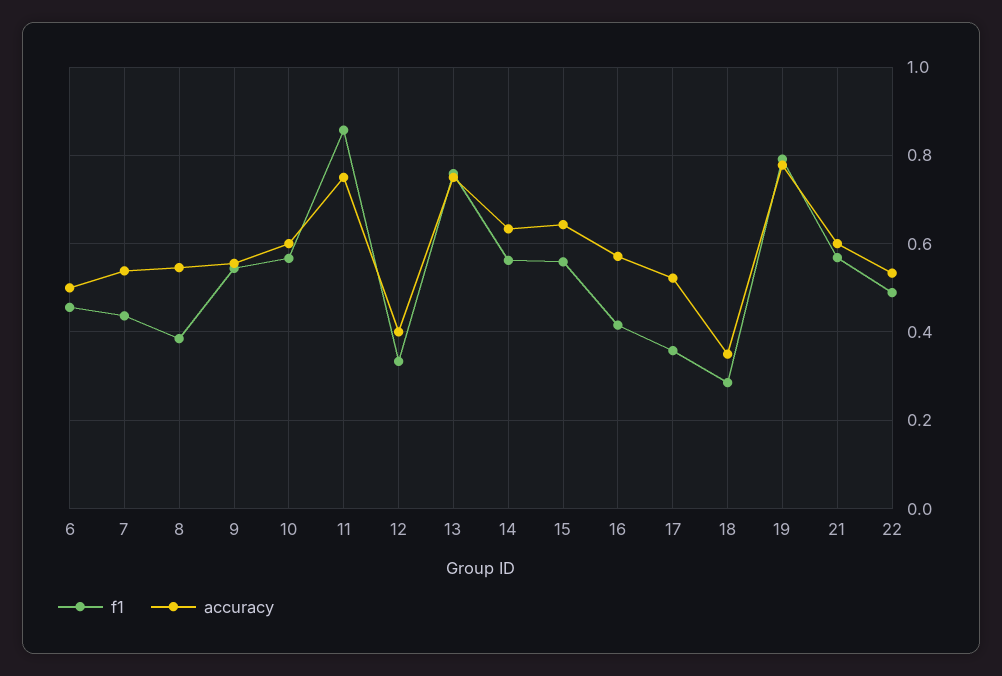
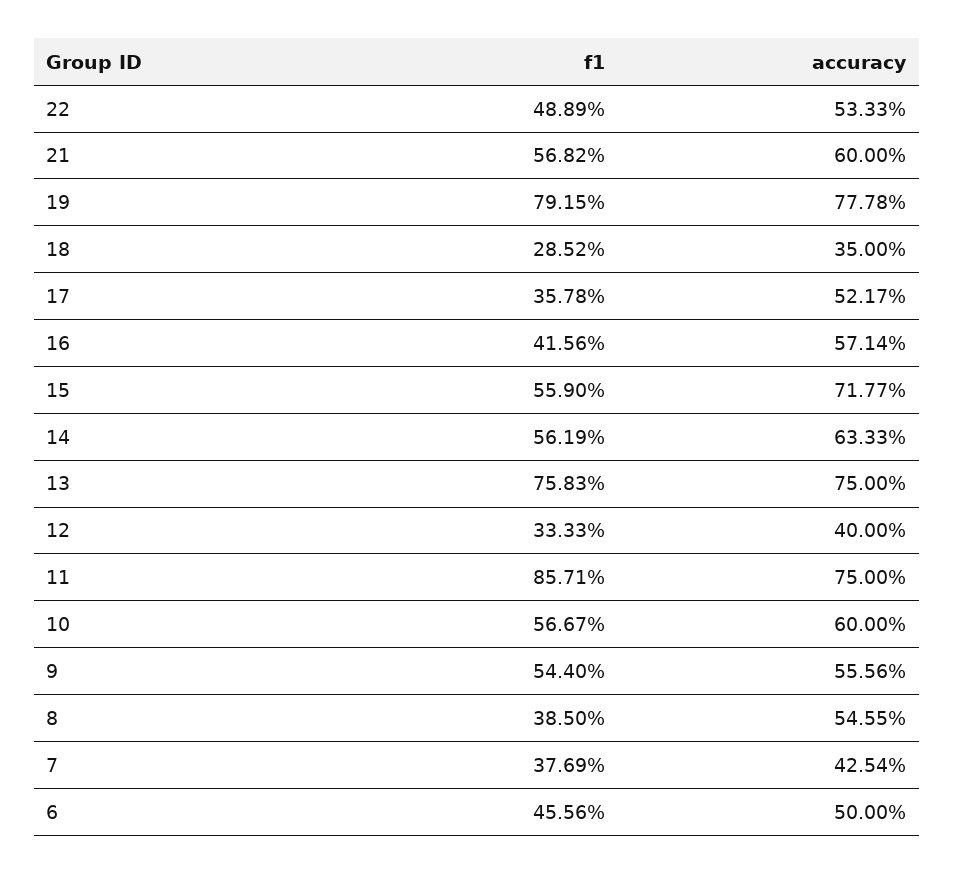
f1, 7: 0.44 -> 0.3769
accuracy, 7: 0.54 -> 0.4254
accuracy, 15: 0.64 -> 0.7177

